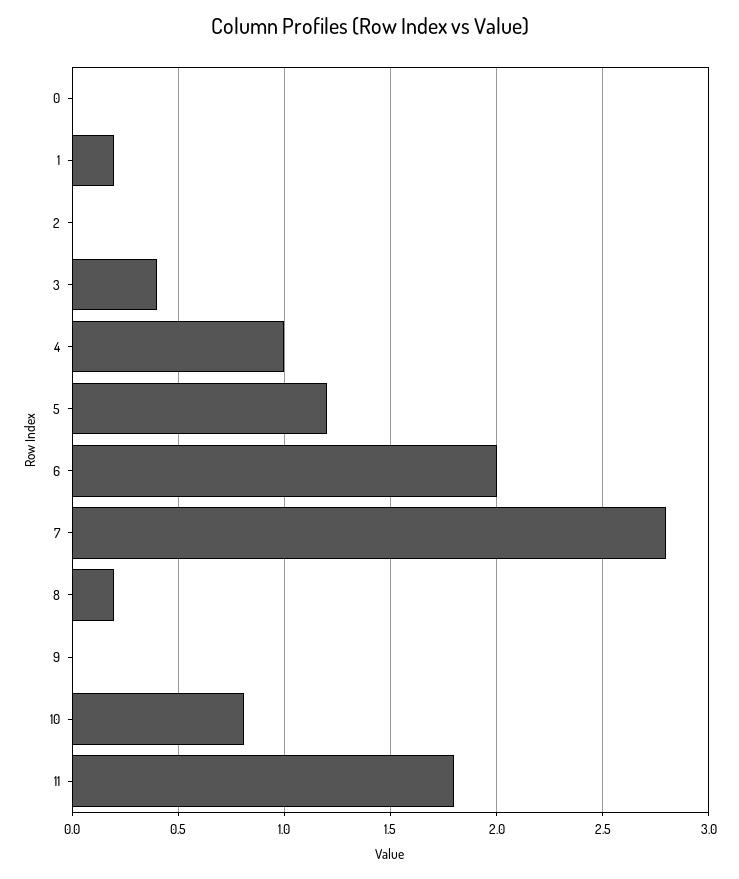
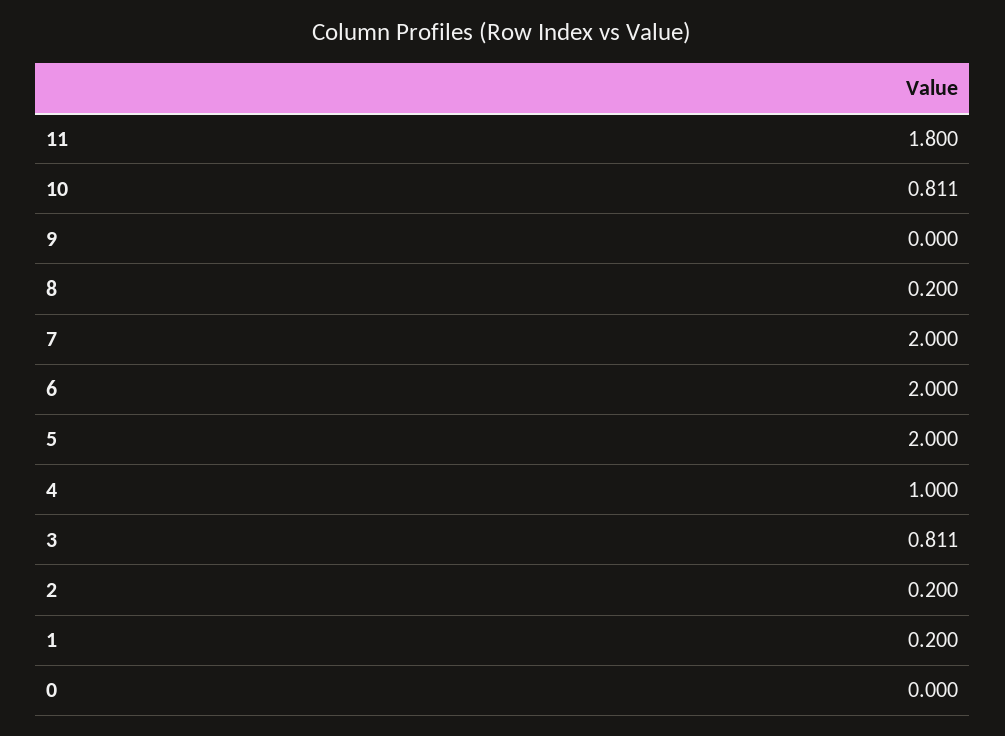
2: 0 -> 0.2
3: 0.4 -> 0.811
5: 1.2 -> 2
7: 2.8 -> 2

